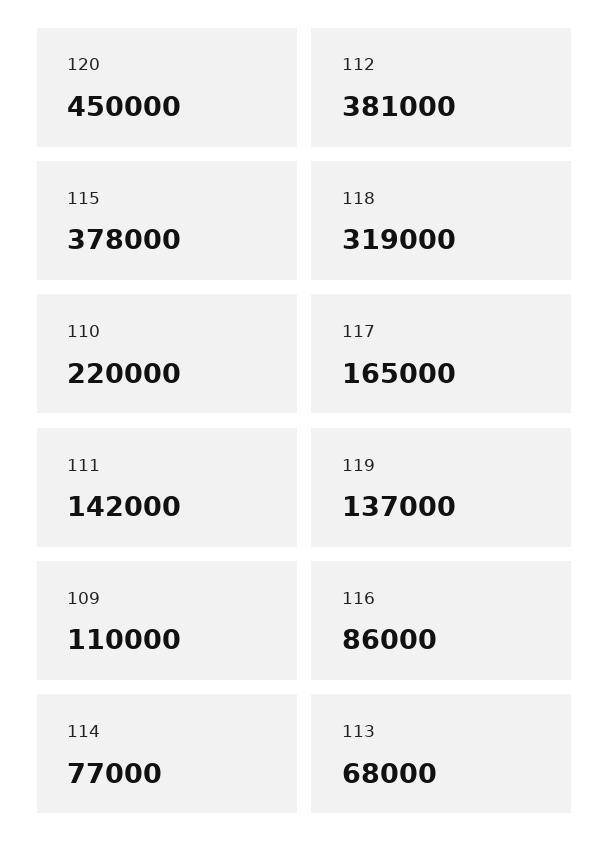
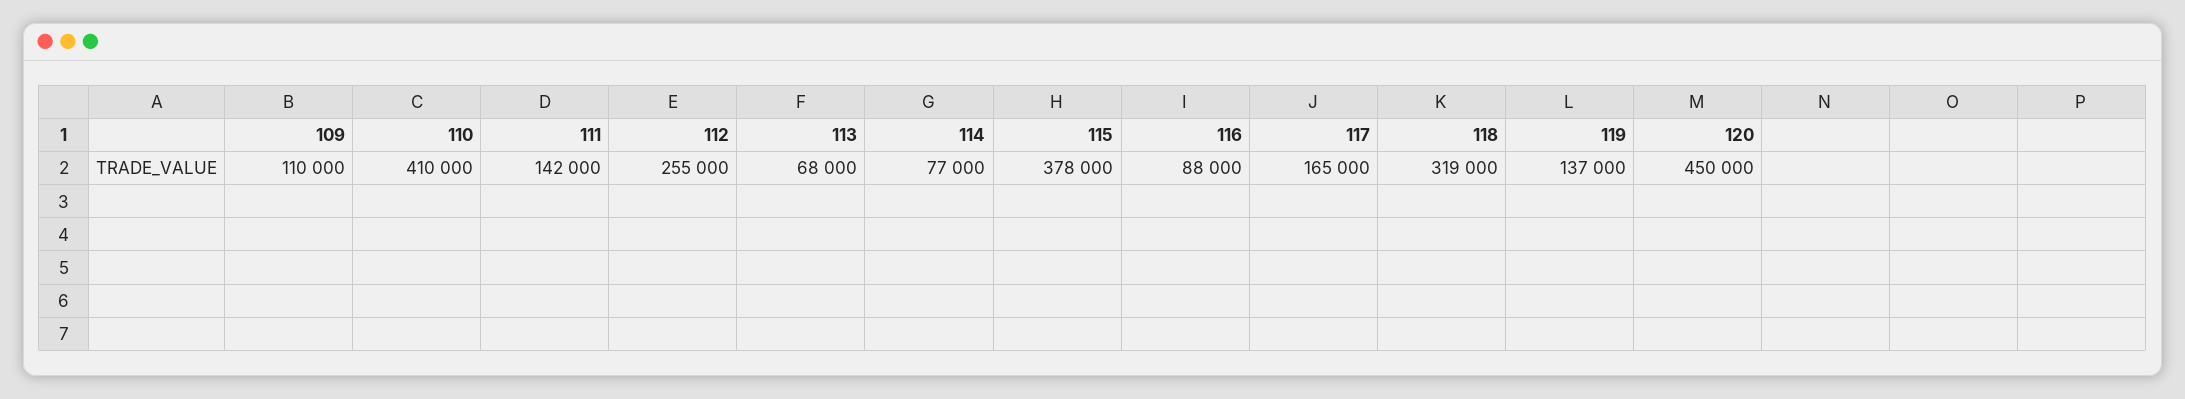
112: 381000 -> 255000
110: 220000 -> 410000
116: 86000 -> 88000

